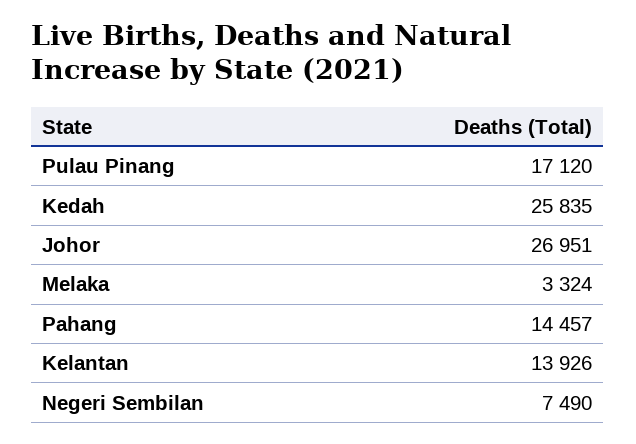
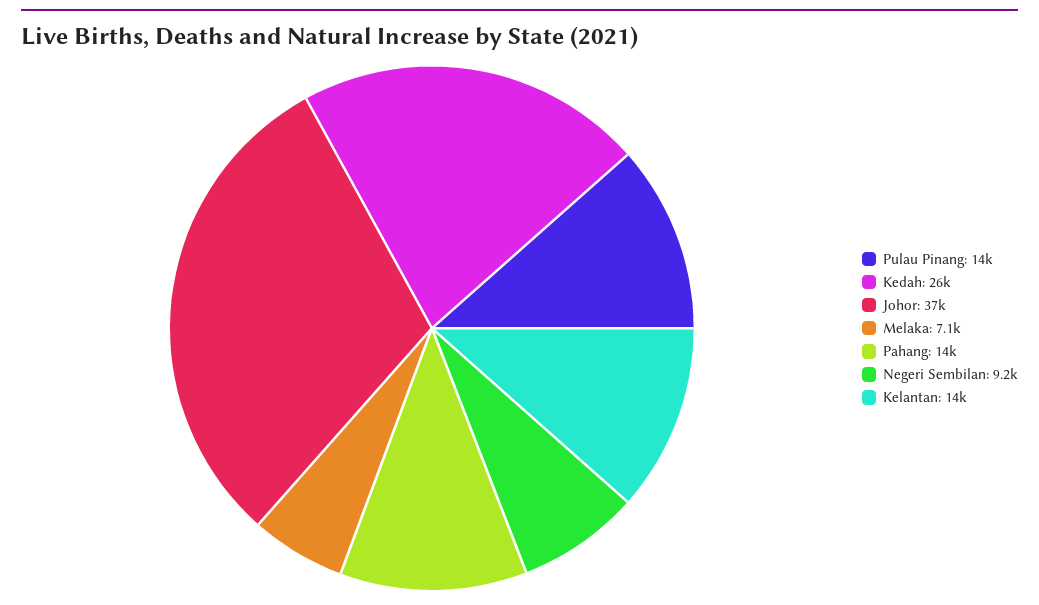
Pulau Pinang: 17120 -> 14000
Johor: 26951 -> 37000
Melaka: 3324 -> 7100
Negeri Sembilan: 7490 -> 9200

